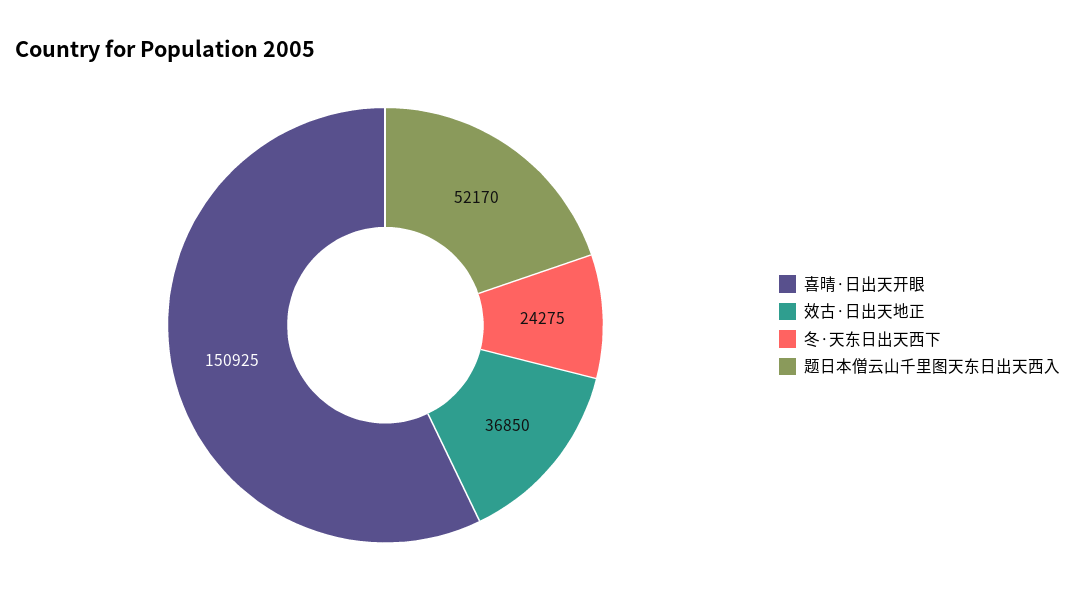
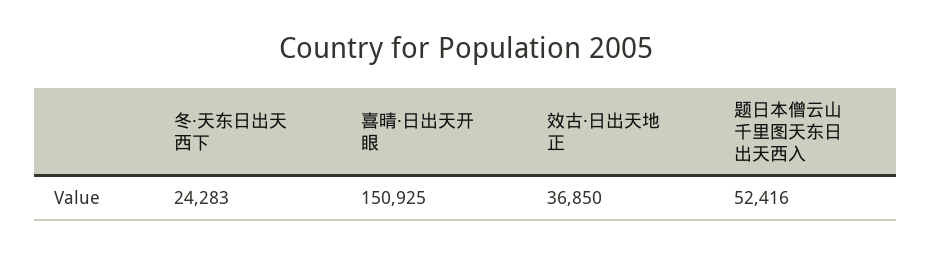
冬·天东日出天西下: 24275 -> 24283
题日本僧云山千里图天东日出天西入: 52170 -> 52416

